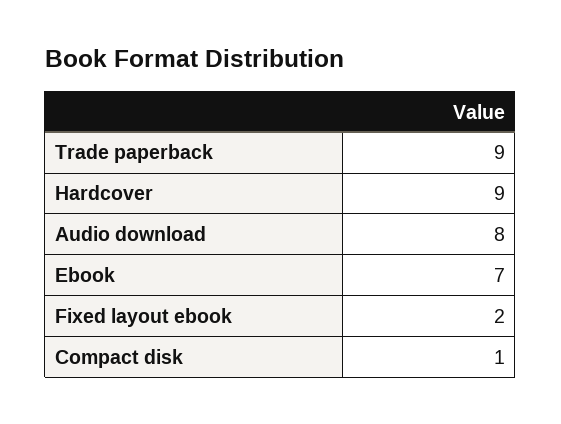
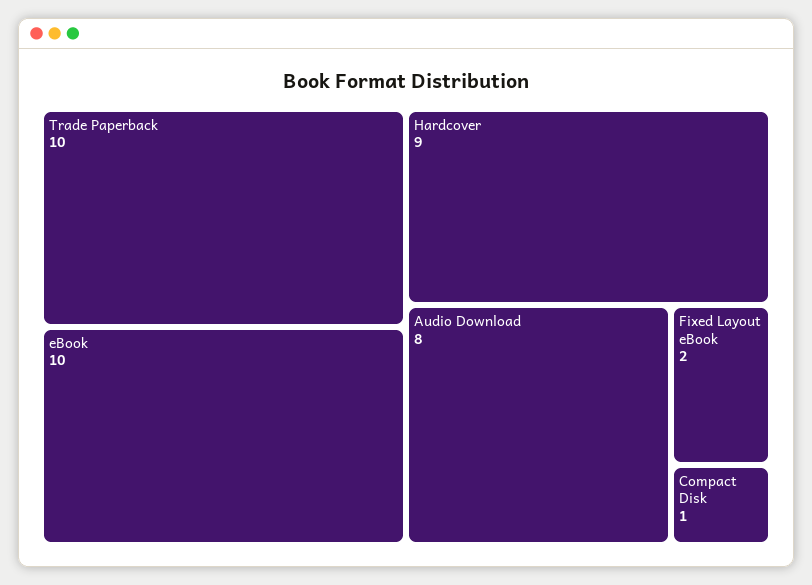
Trade paperback: 9 -> 10
Ebook: 7 -> 10

